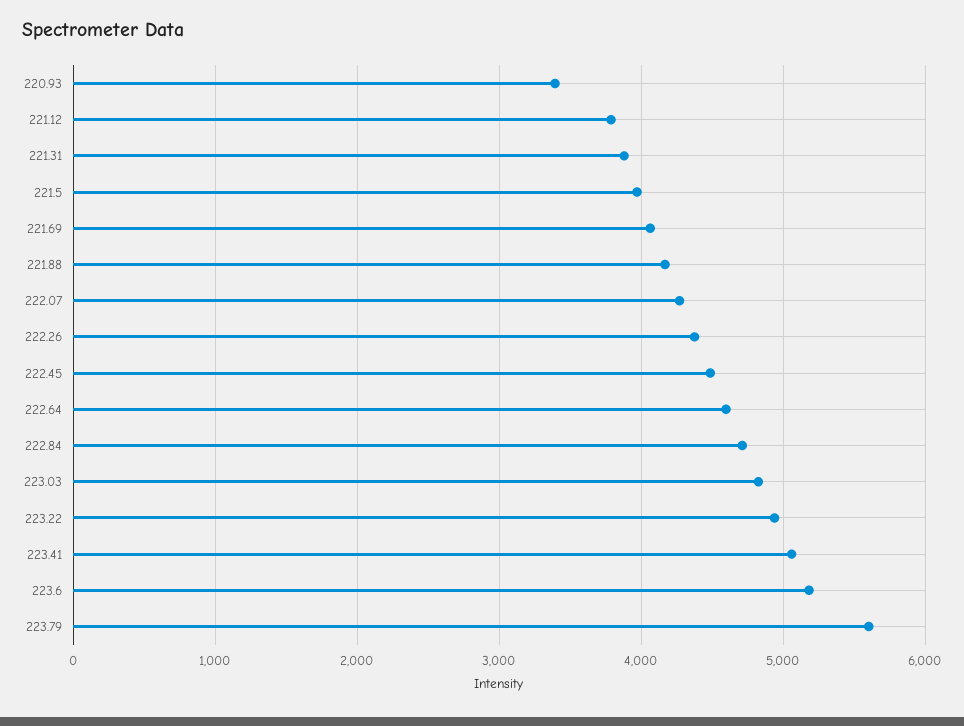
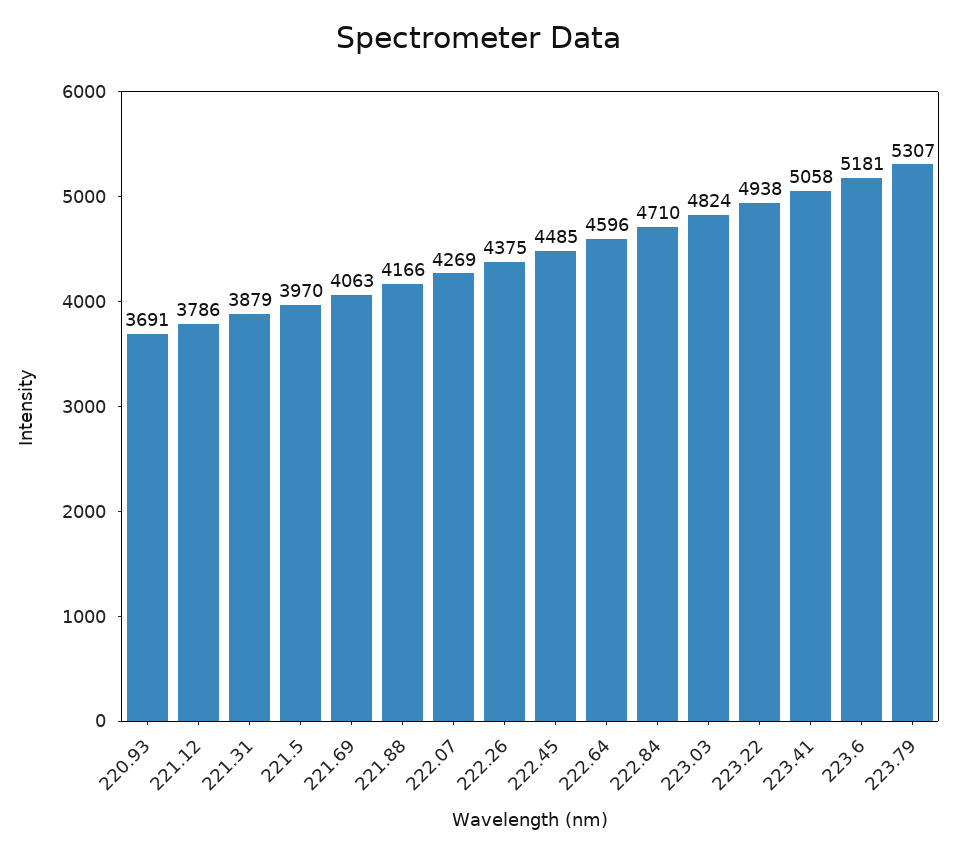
220.93: 3400 -> 3691
223.79: 5600 -> 5307

